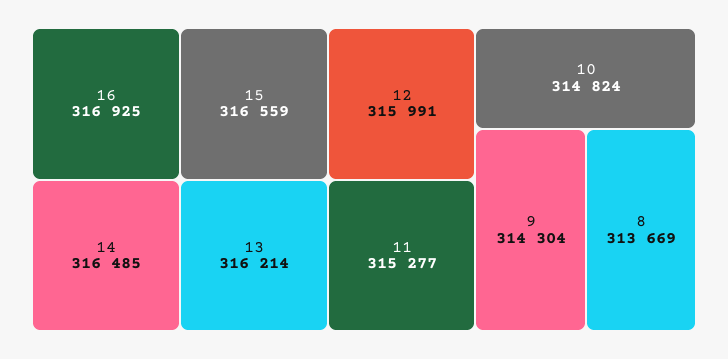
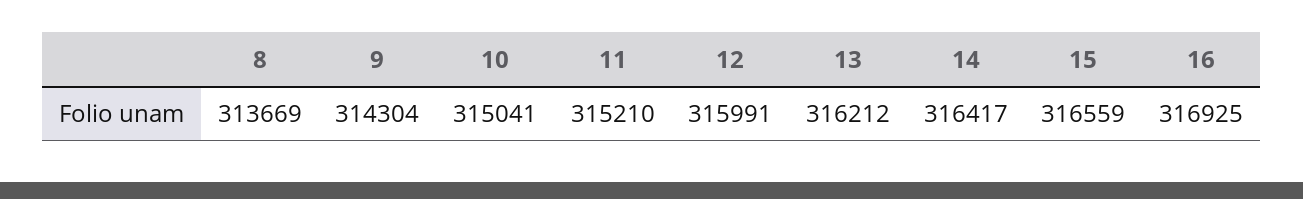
14: 316485 -> 316417
13: 316214 -> 316212
11: 315277 -> 315210
10: 314824 -> 315041

